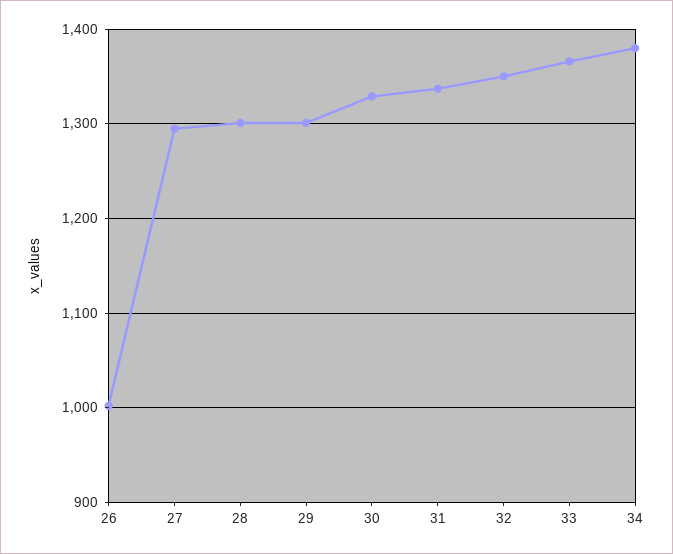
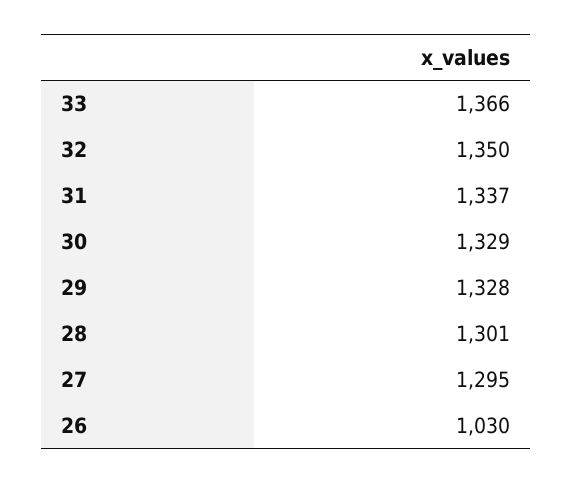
26: 1000 -> 1030
29: 1300 -> 1328
34: 1380 -> none

